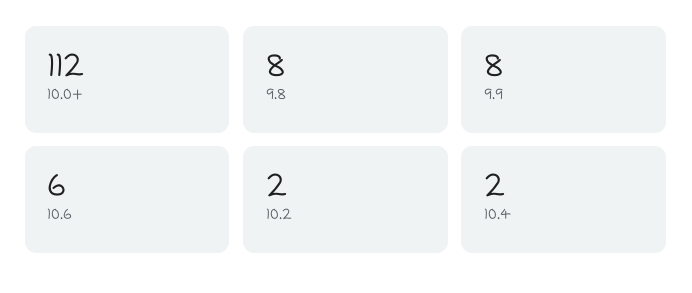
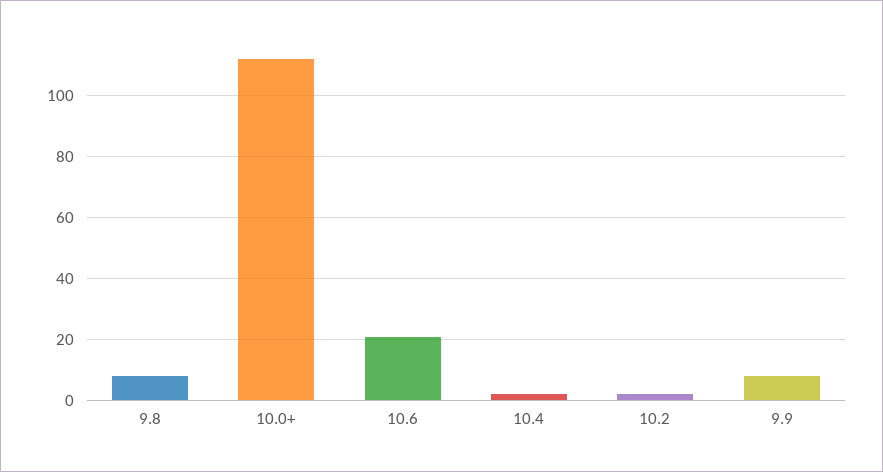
10.6: 6 -> 20

